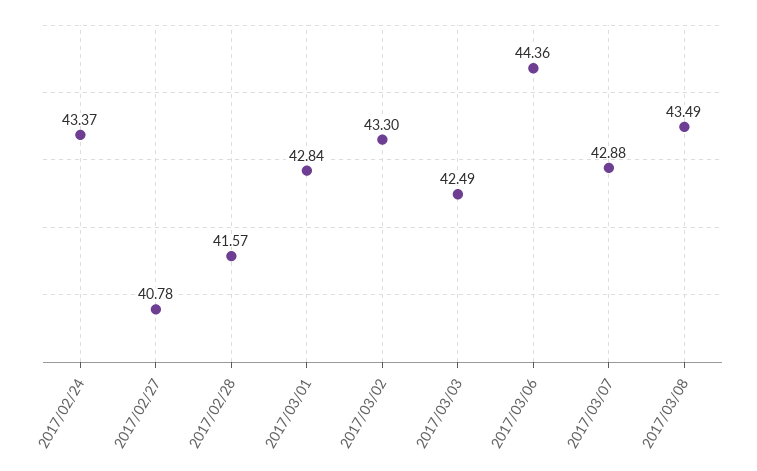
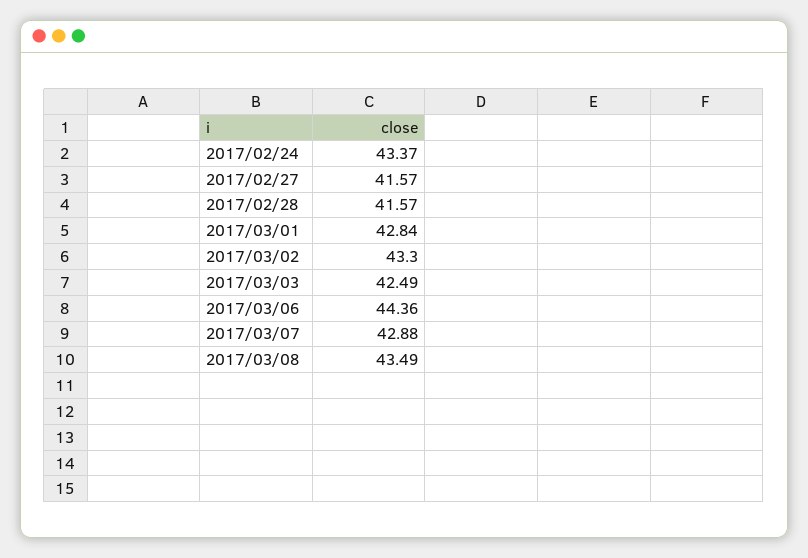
2017/02/27: 40.78 -> 41.57

